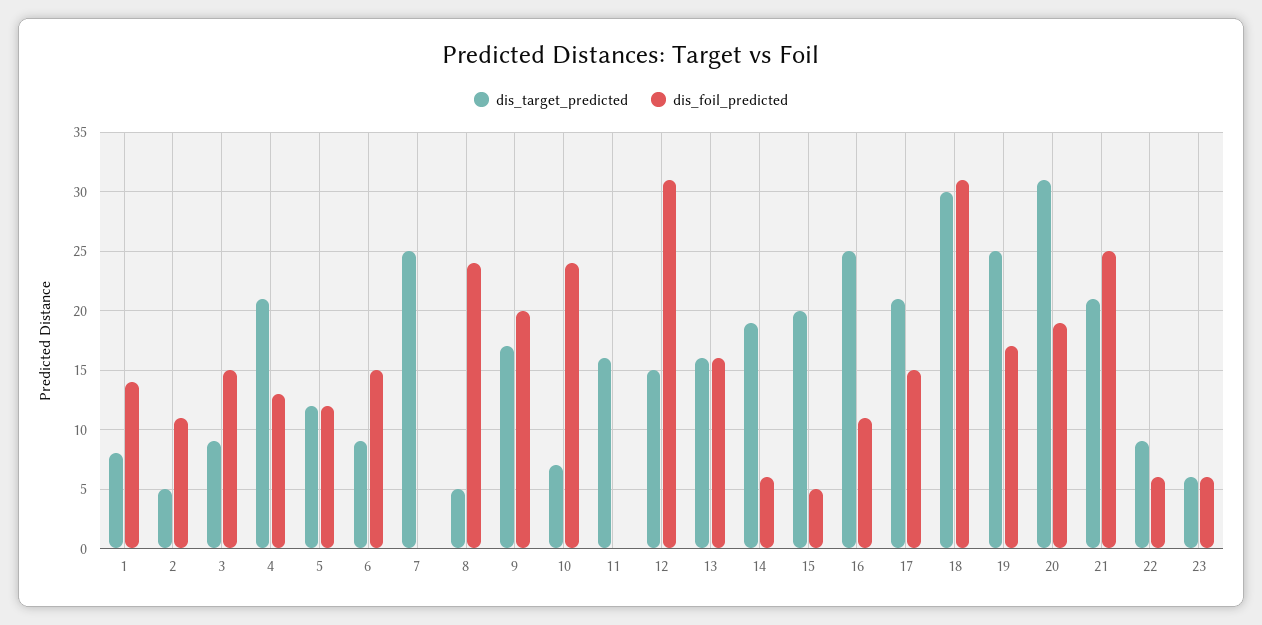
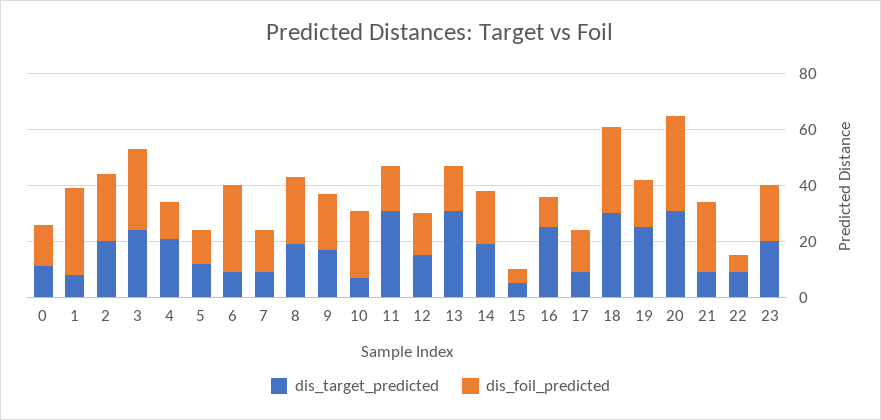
dis_foil_predicted, 1: 14 -> 30
dis_target_predicted, 2: 5 -> 20
dis_foil_predicted, 2: 11 -> 25
dis_target_predicted, 3: 9 -> 25
dis_foil_predicted, 3: 15 -> 30
dis_foil_predicted, 6: 15 -> 30
dis_target_predicted, 7: 25 -> 10
dis_foil_predicted, 7: 0 -> 15
dis_target_predicted, 8: 5 -> 20
dis_target_predicted, 11: 16 -> 30
dis_foil_predicted, 11: 0 -> 15
dis_foil_predicted, 12: 31 -> 15
dis_target_predicted, 13: 16 -> 30
dis_foil_predicted, 14: 6 -> 20
dis_target_predicted, 15: 20 -> 5
dis_target_predicted, 17: 21 -> 10
dis_foil_predicted, 20: 19 -> 35
dis_target_predicted, 21: 21 -> 10
dis_target_predicted, 23: 6 -> 20
dis_foil_predicted, 23: 6 -> 20
dis_target_predicted, 0: none -> 10
dis_foil_predicted, 0: none -> 15

